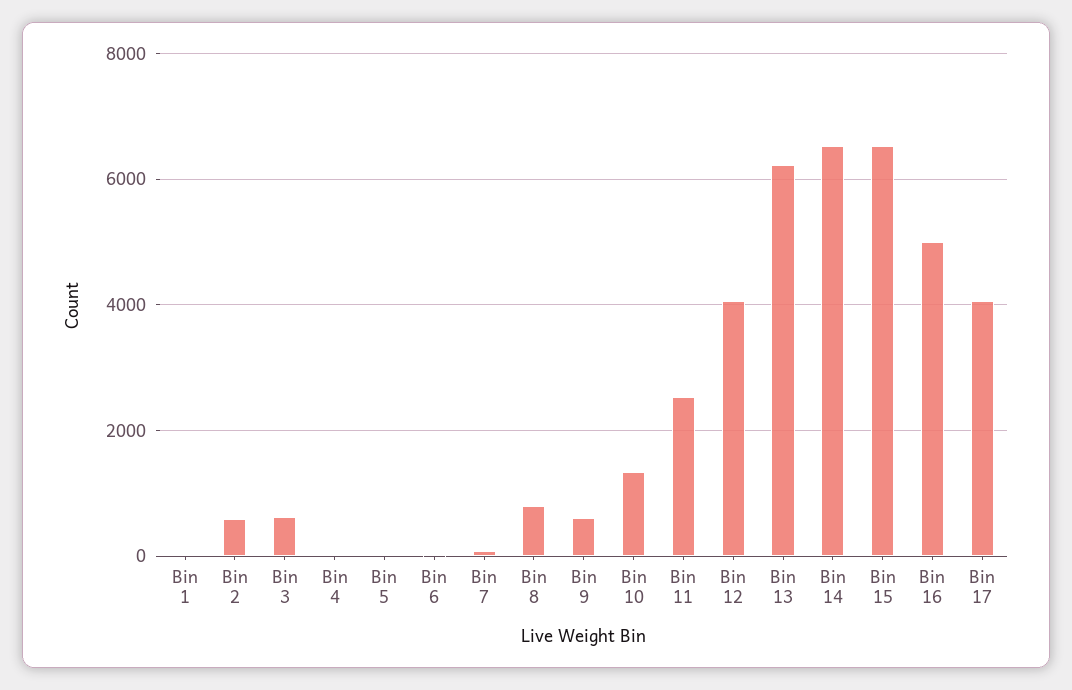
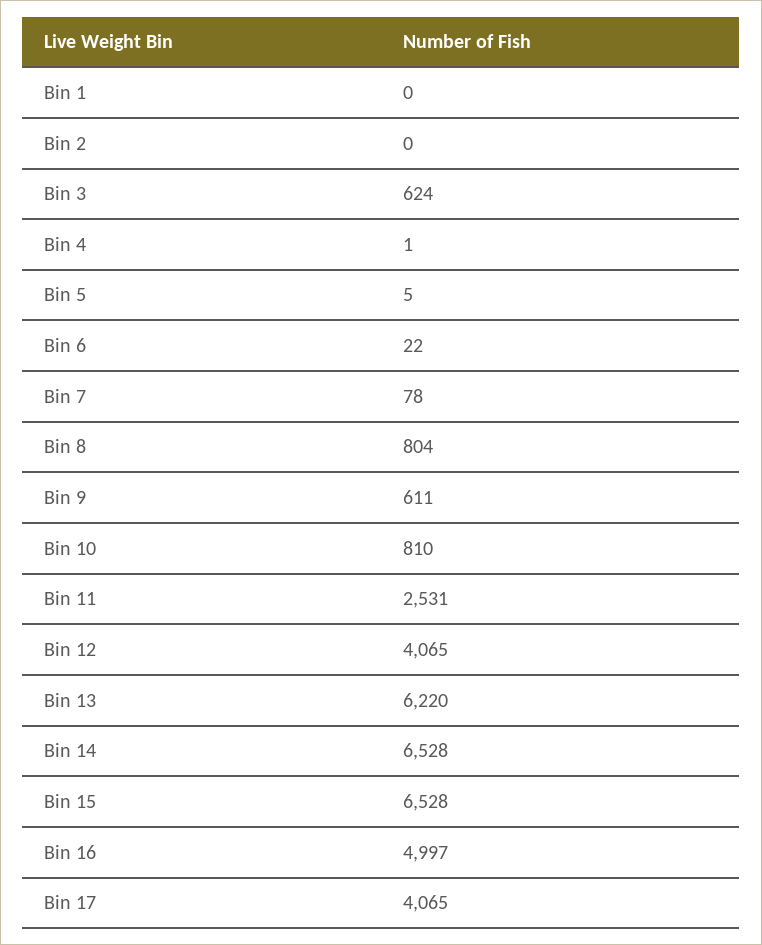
Bin 2: 600 -> 0
Bin 10: 1400 -> 810

